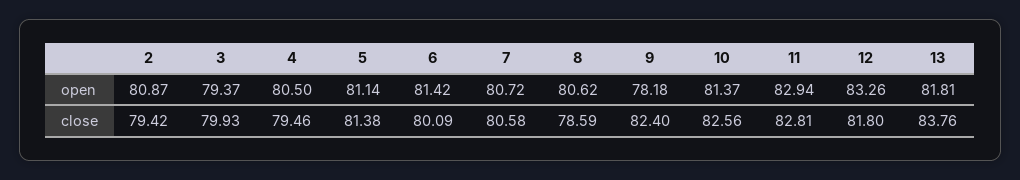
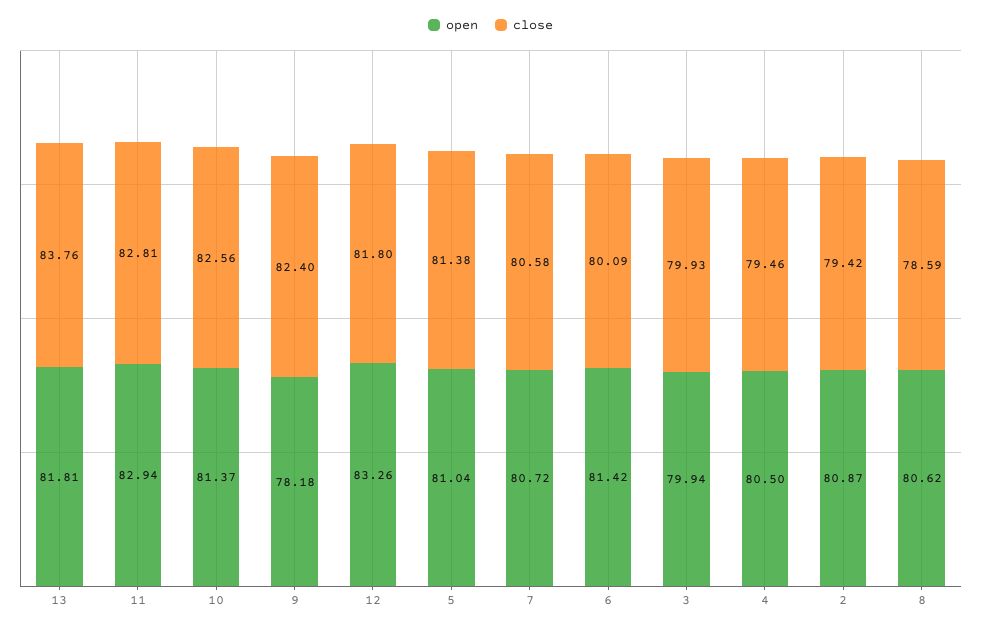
open, 3: 79.37 -> 79.94
open, 5: 81.14 -> 81.04

